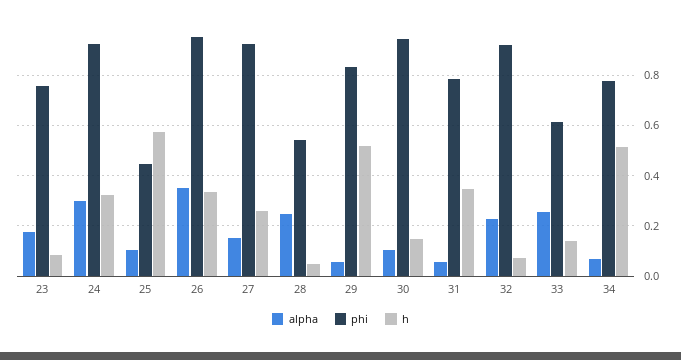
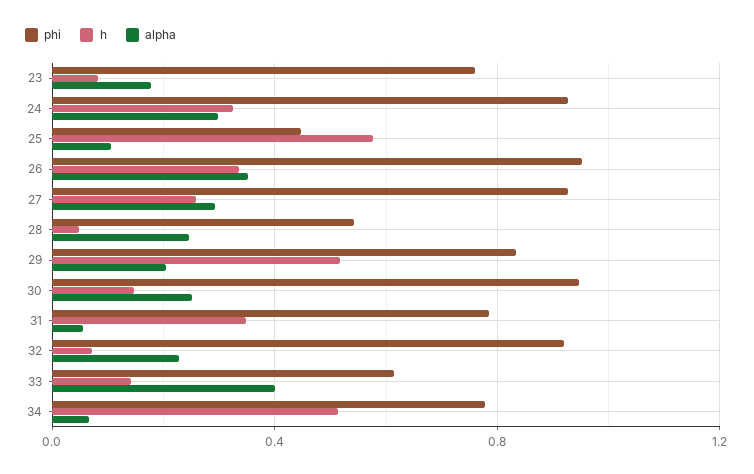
alpha, 27: 0.15 -> 0.3
alpha, 29: 0.05 -> 0.2
alpha, 30: 0.1 -> 0.25
alpha, 33: 0.25 -> 0.4

